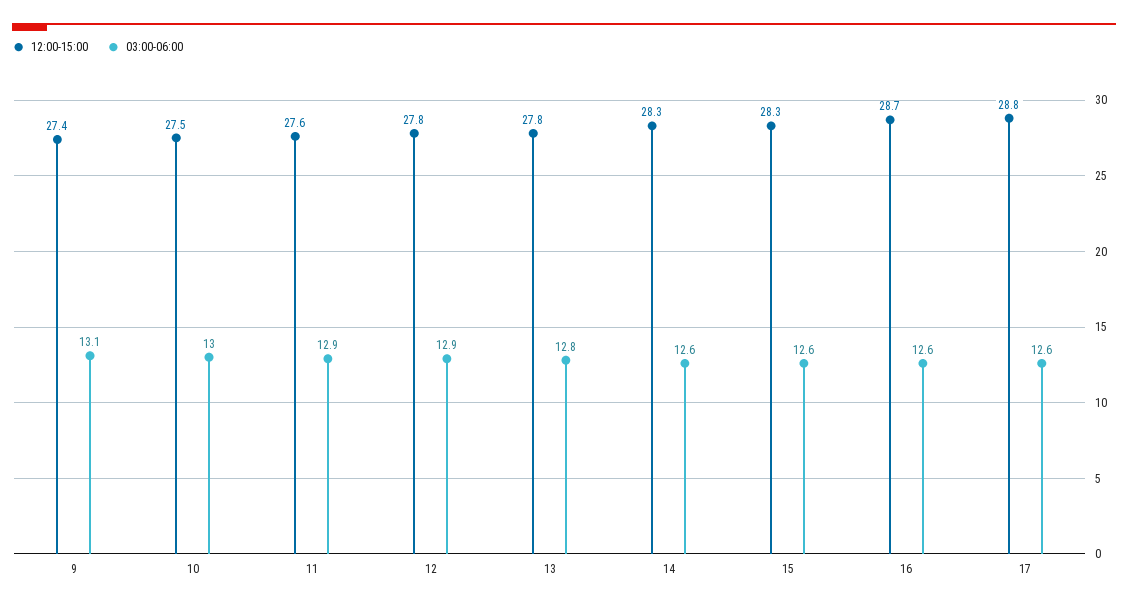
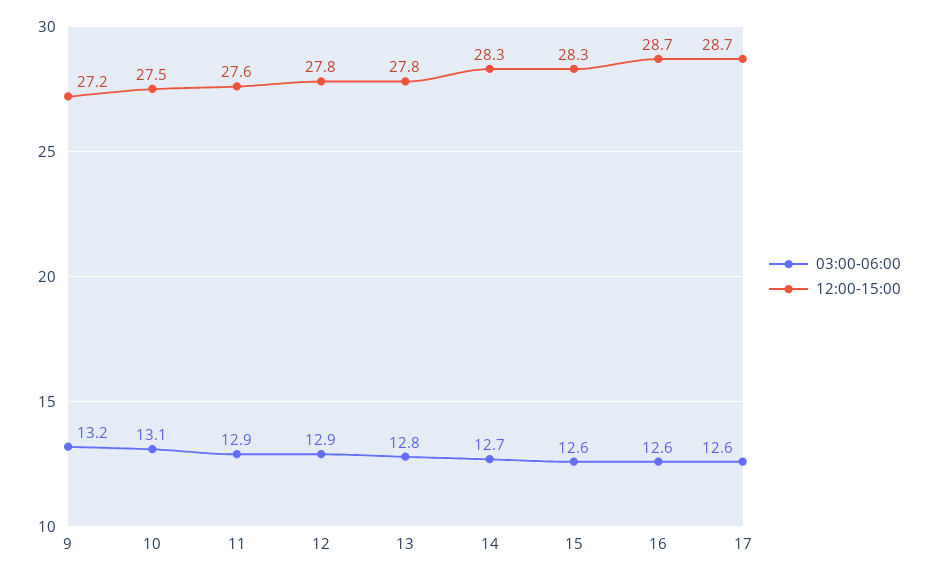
12:00-15:00, 9: 27.4 -> 27.2
03:00-06:00, 9: 13.1 -> 13.2
03:00-06:00, 10: 13 -> 13.1
03:00-06:00, 14: 12.6 -> 12.7
12:00-15:00, 17: 28.8 -> 28.7

